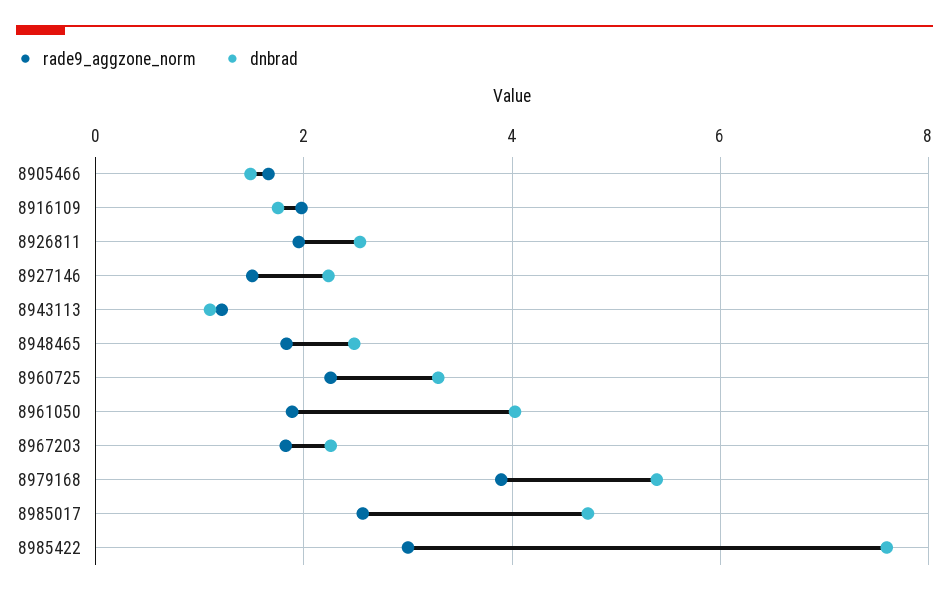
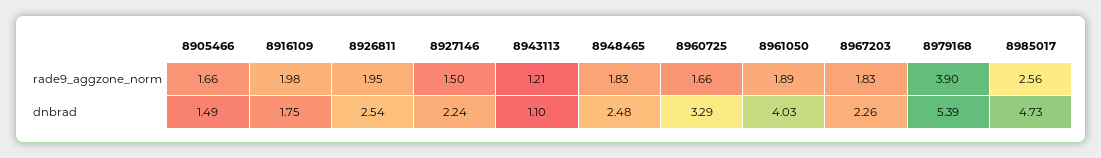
rade9_aggzone_norm, 8960725: 2.2 -> 1.66
rade9_aggzone_norm, 8985422: 3 -> none
dnbrad, 8985422: 7.6 -> none

